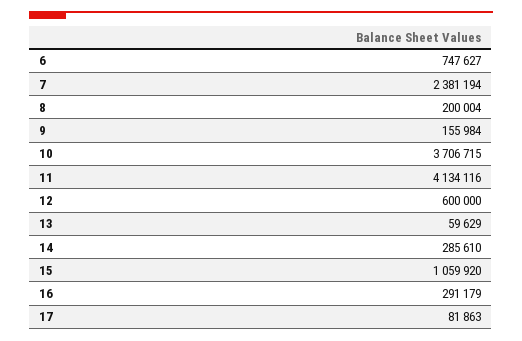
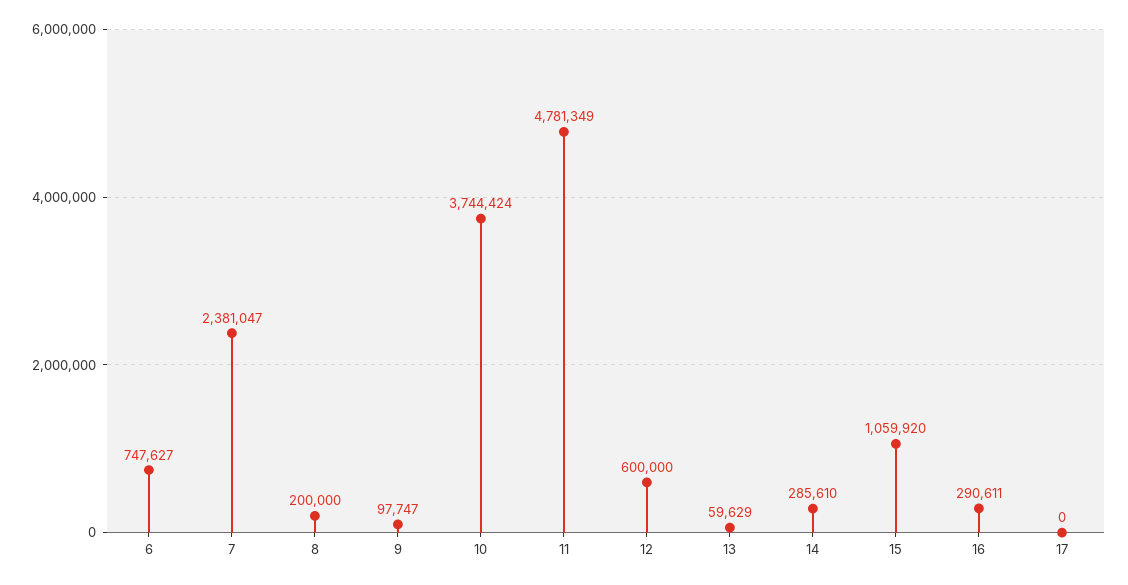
7: 2381194 -> 2381047
8: 200004 -> 200000
9: 155984 -> 97747
10: 3706715 -> 3744424
11: 4134116 -> 4781349
16: 291179 -> 290611
17: 81863 -> 0

